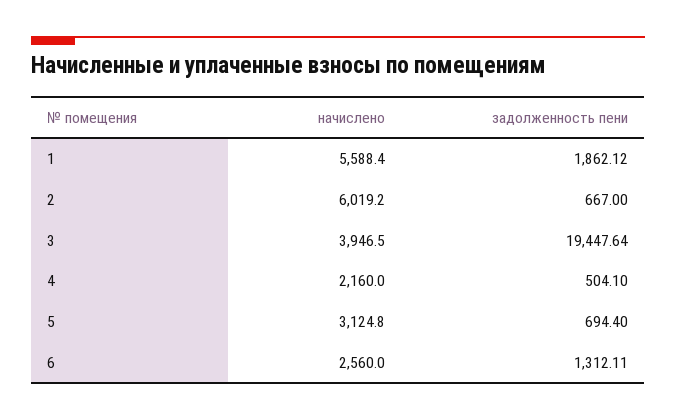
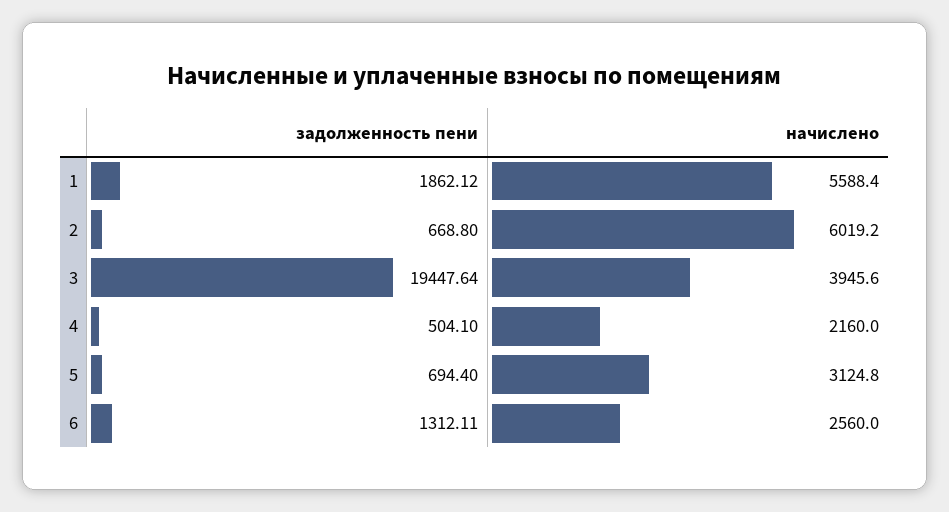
задолженность пени, 2: 667 -> 668.8
начислено, 3: 3946.5 -> 3945.6

